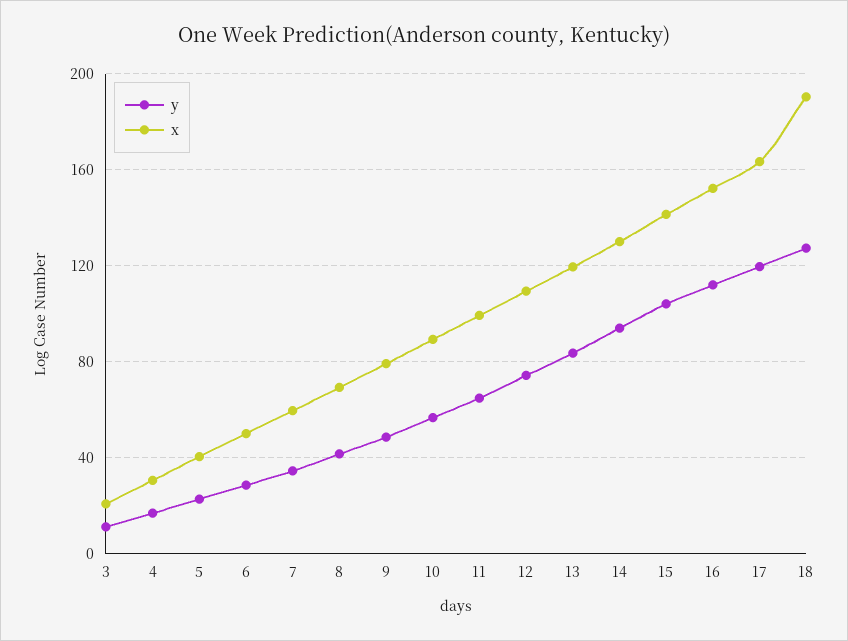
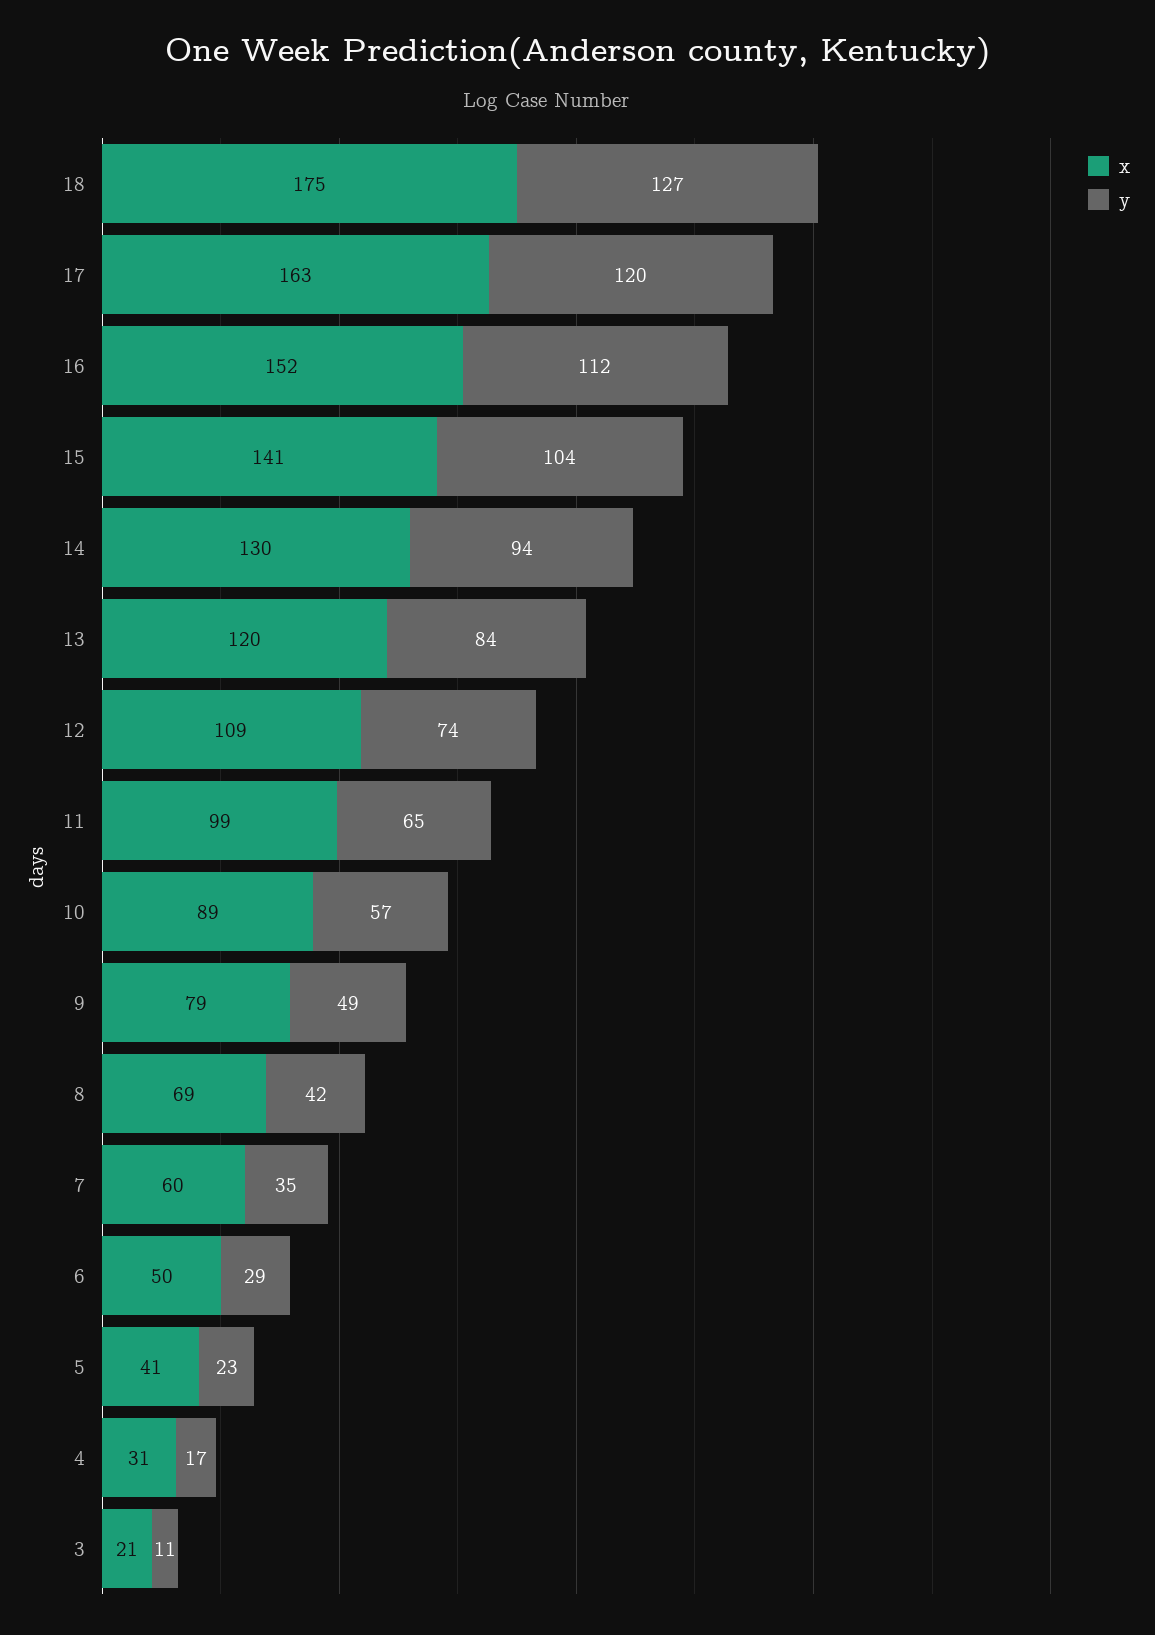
x, 18: 190 -> 175

